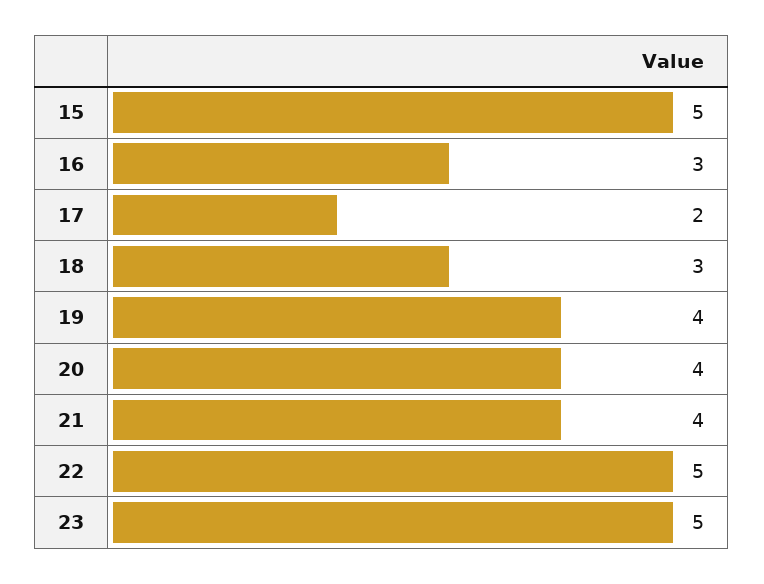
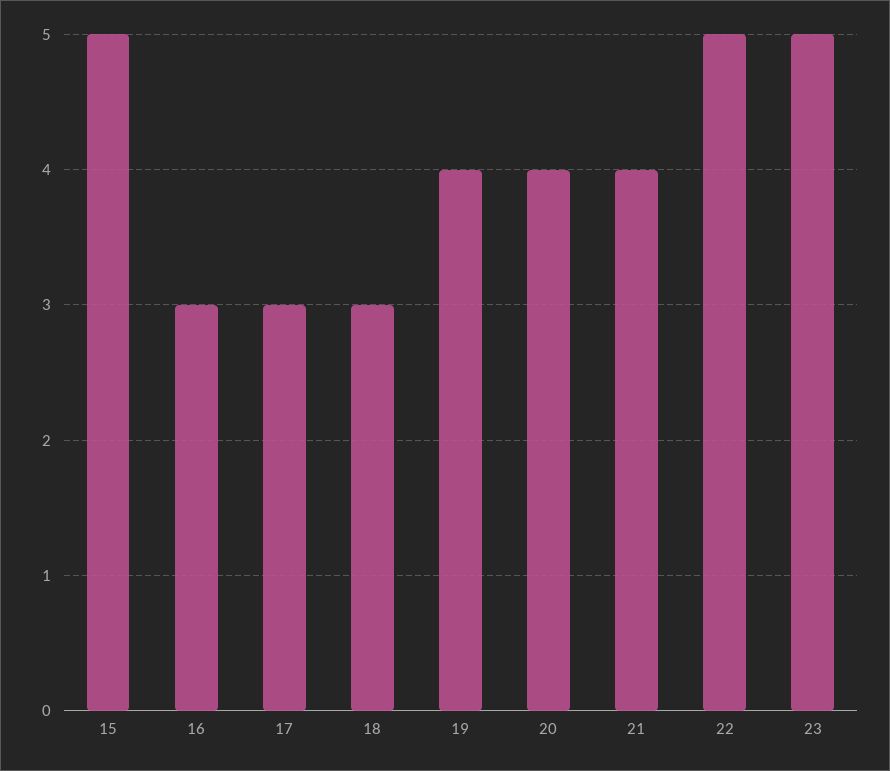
17: 2 -> 3

